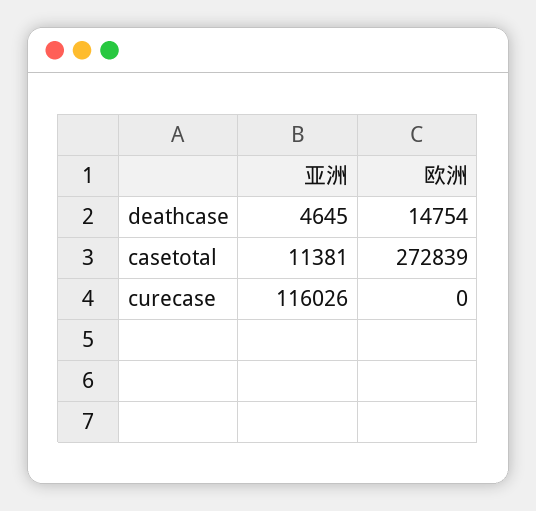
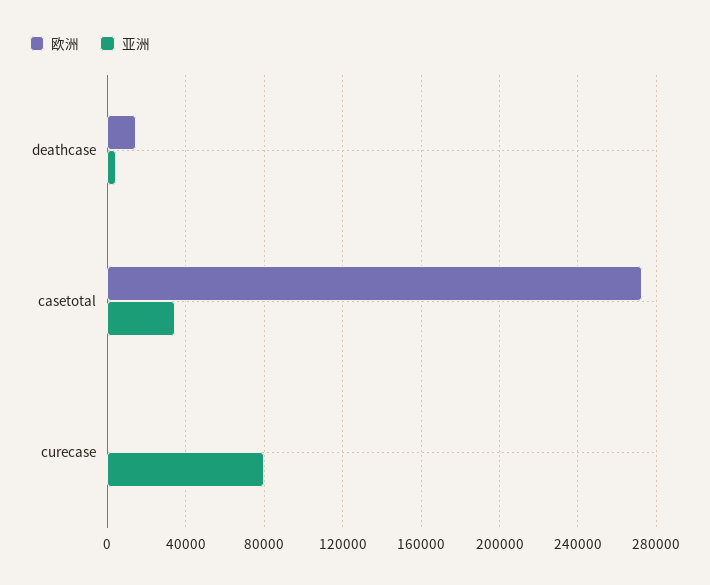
亚洲, casetotal: 11381 -> 35000
亚洲, curecase: 116026 -> 80000

